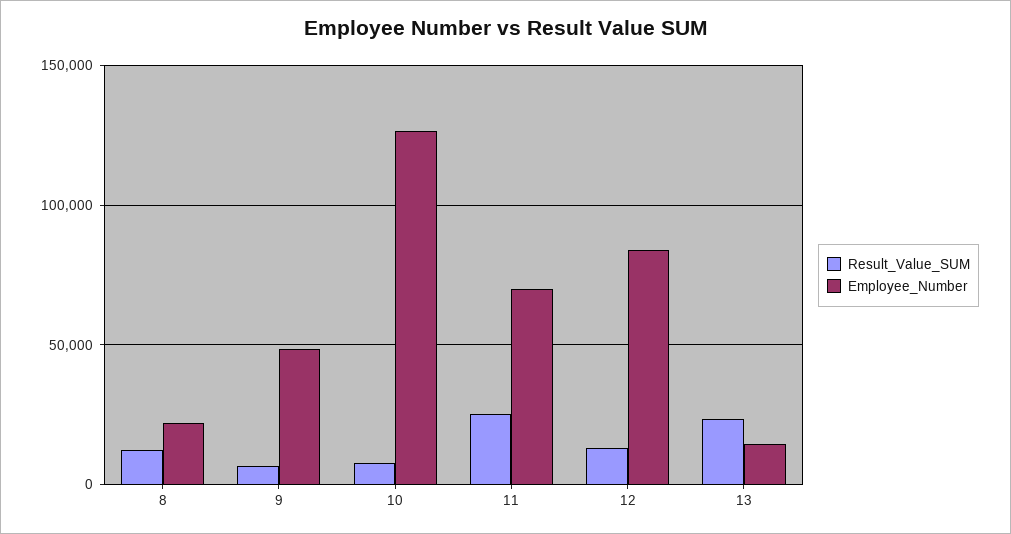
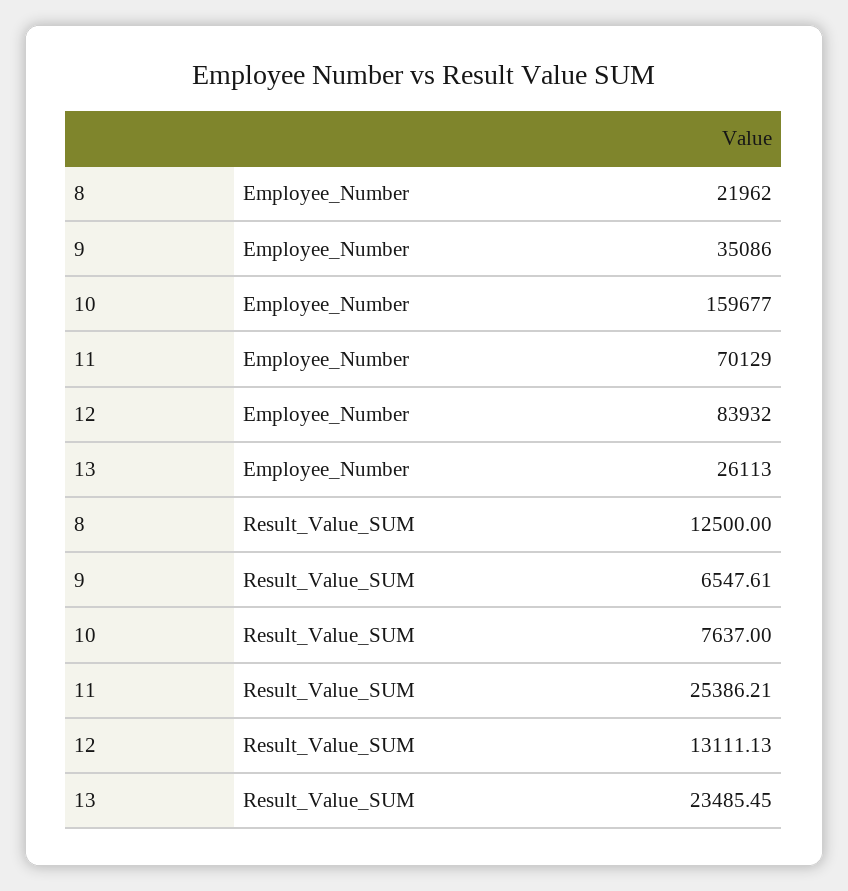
Employee_Number, 9: 50000 -> 35086
Employee_Number, 10: 125000 -> 159677
Employee_Number, 13: 15000 -> 26113

